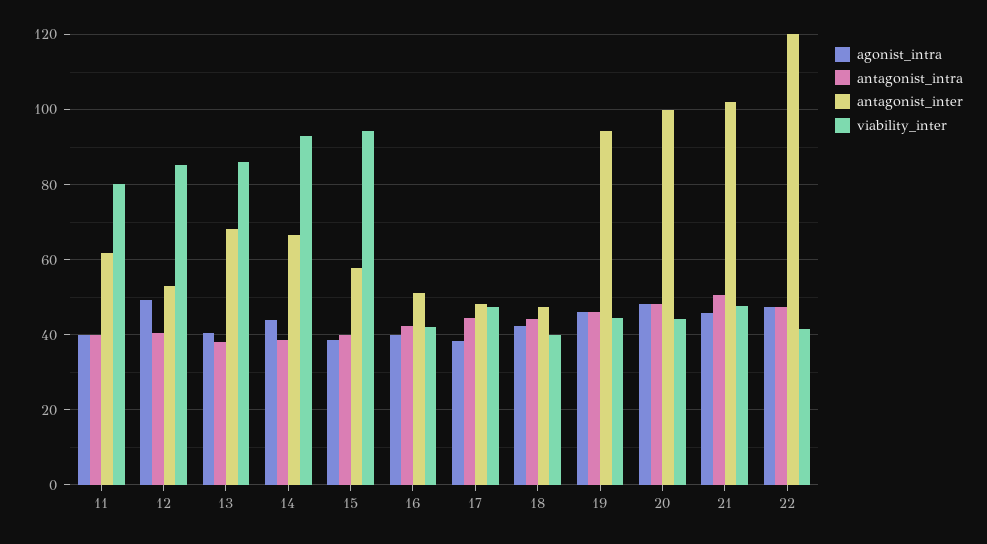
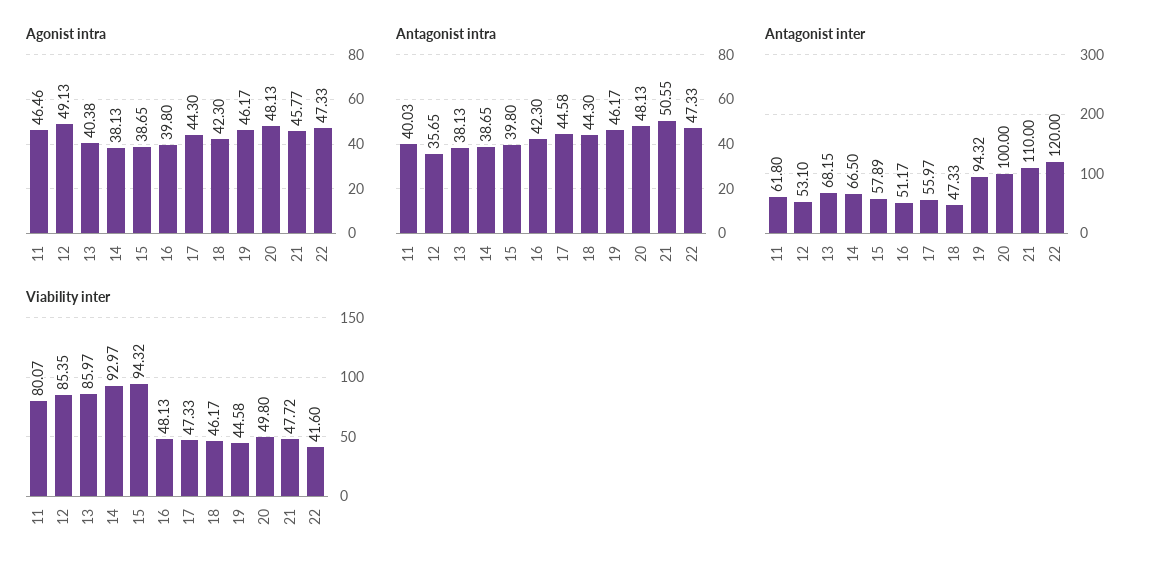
agonist_intra, 11: 40 -> 46.46
antagonist_intra, 12: 40 -> 35.65
agonist_intra, 14: 44 -> 38.13
viability_inter, 16: 42 -> 48.13
agonist_intra, 17: 38 -> 44.3
antagonist_inter, 17: 48 -> 55.97
viability_inter, 18: 40 -> 46.17
viability_inter, 20: 44 -> 49.8
antagonist_inter, 21: 102 -> 110

